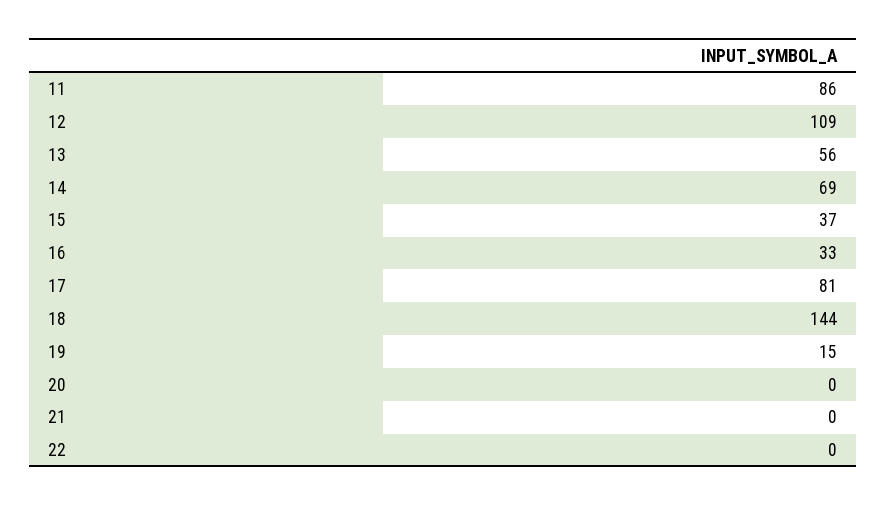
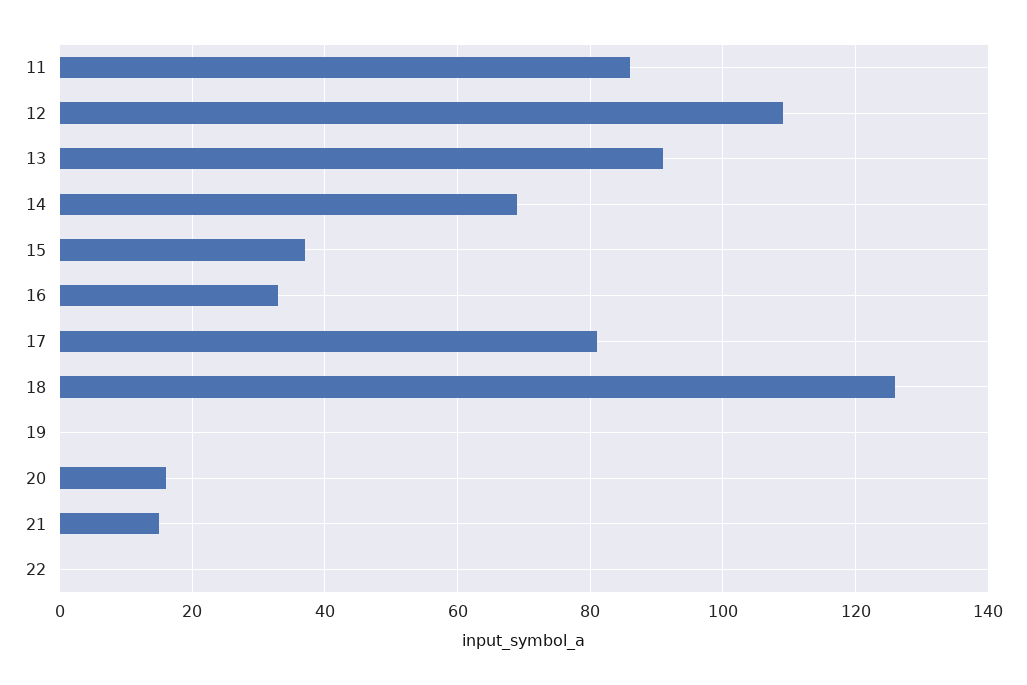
13: 56 -> 90
18: 144 -> 125
19: 15 -> 0
20: 0 -> 15
21: 0 -> 15

